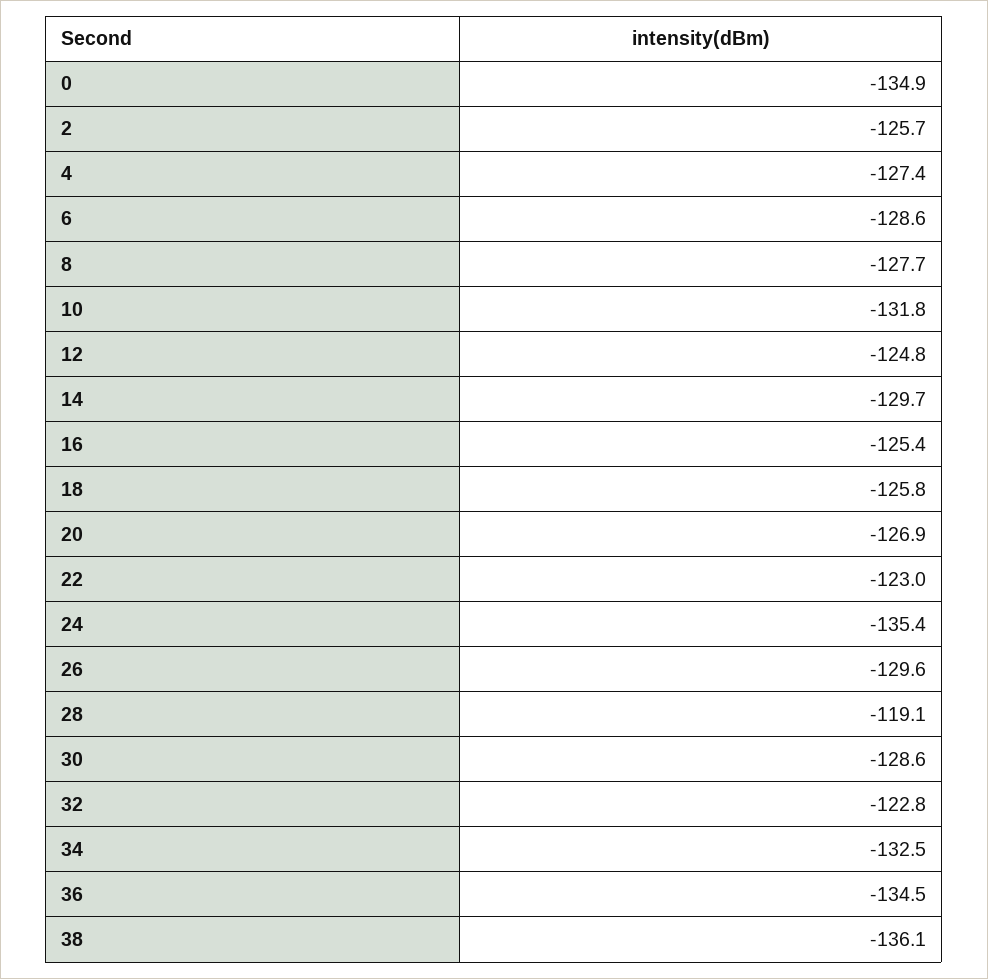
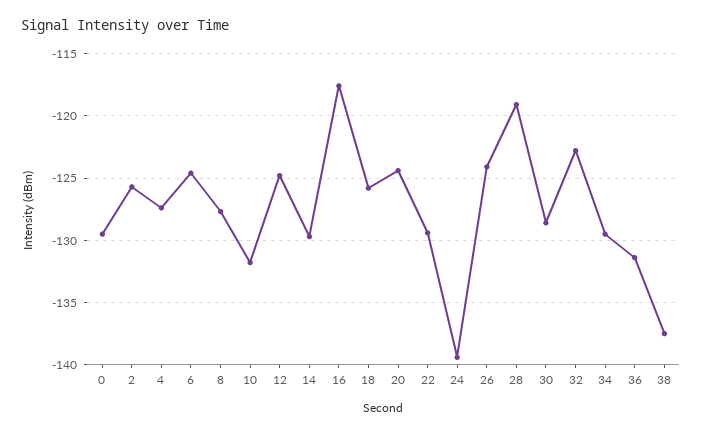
0: -134.9 -> -129.5
6: -128.6 -> -124.5
16: -125.4 -> -117.5
20: -126.9 -> -124.5
22: -123 -> -129.5
24: -135.4 -> -139.5
26: -129.6 -> -124
34: -132.5 -> -129.5
36: -134.5 -> -131.5
38: -136.1 -> -137.5

